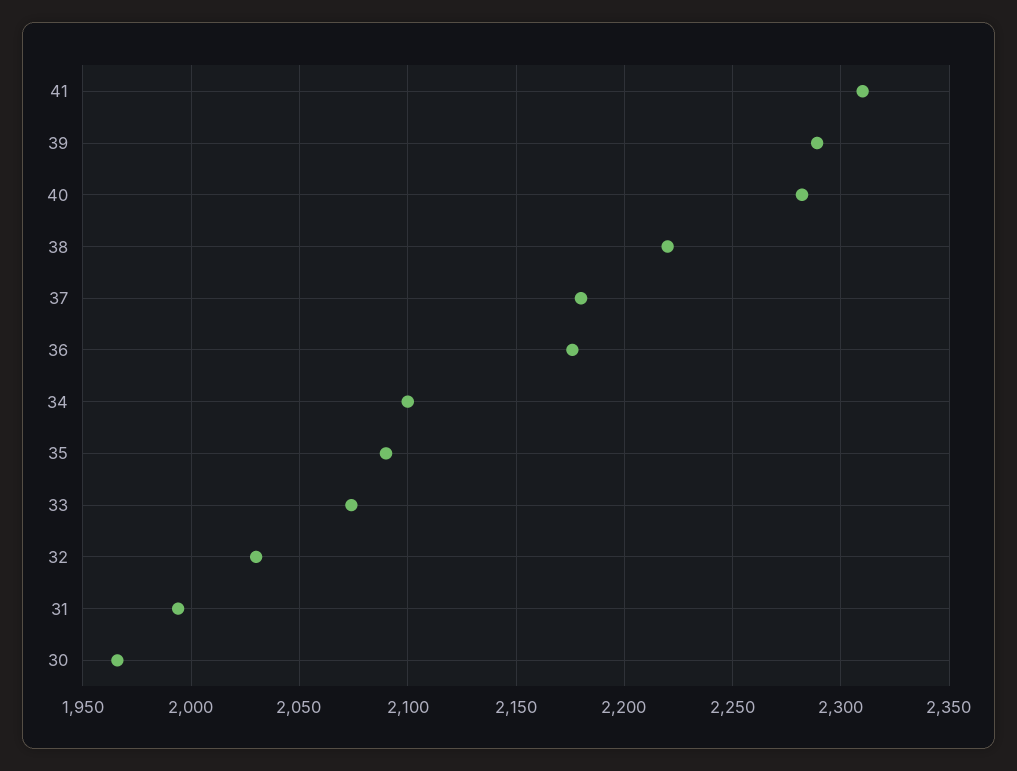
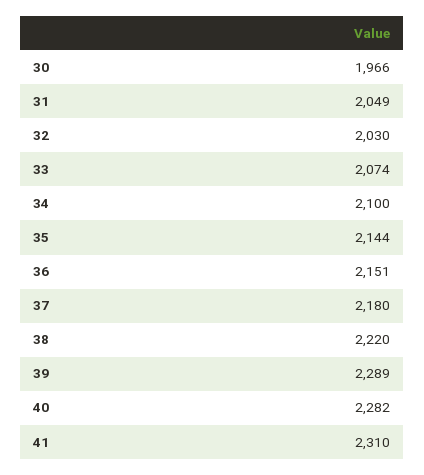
36: 2175 -> 2151
35: 2090 -> 2144
31: 1995 -> 2049

